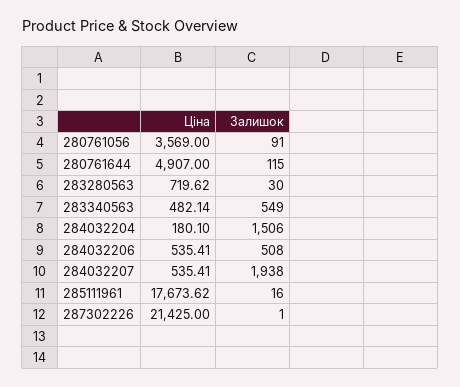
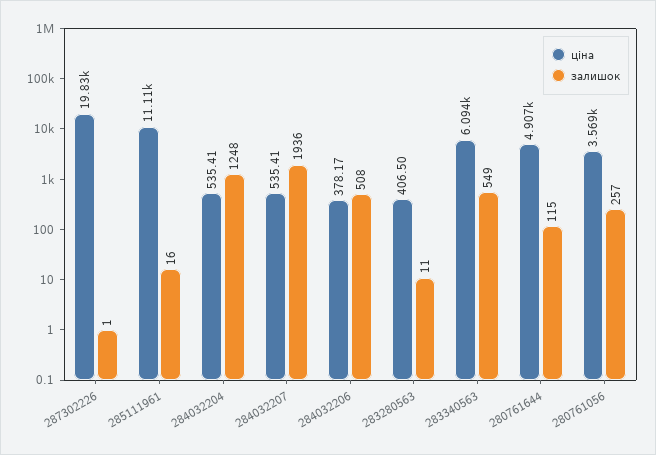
Залишок, 280761056: 91 -> 257
Ціна, 283280563: 719.62 -> 406.5
Залишок, 283280563: 30 -> 11
Ціна, 283340563: 482.14 -> 6094
Ціна, 284032204: 180.1 -> 535.41
Залишок, 284032204: 1506 -> 1248
Ціна, 284032206: 535.41 -> 378.17
Залишок, 284032207: 1938 -> 1936
Ціна, 285111961: 17673.62 -> 11110
Ціна, 287302226: 21425 -> 19830

